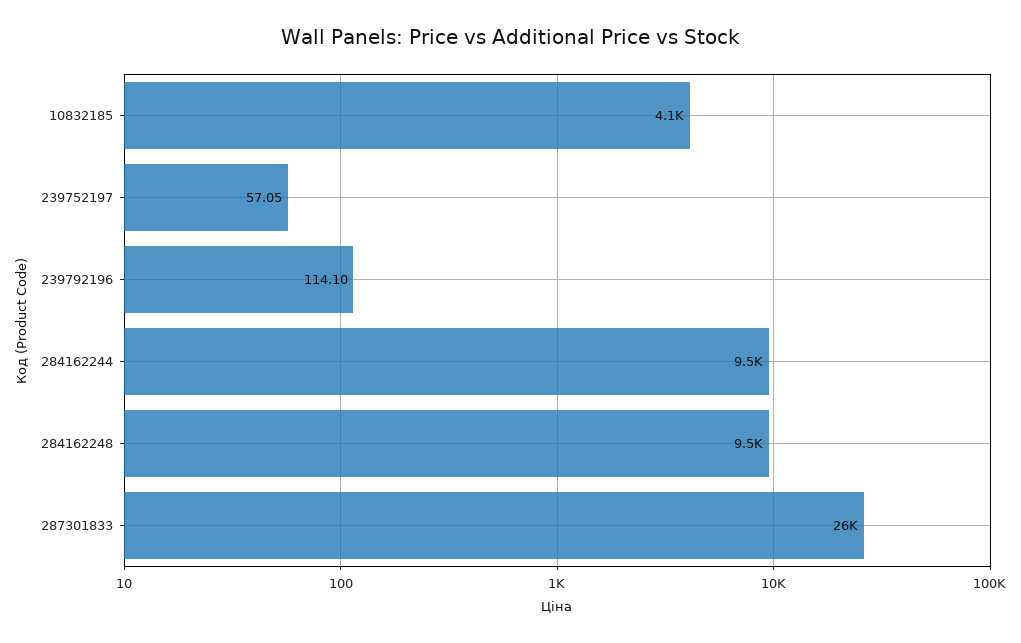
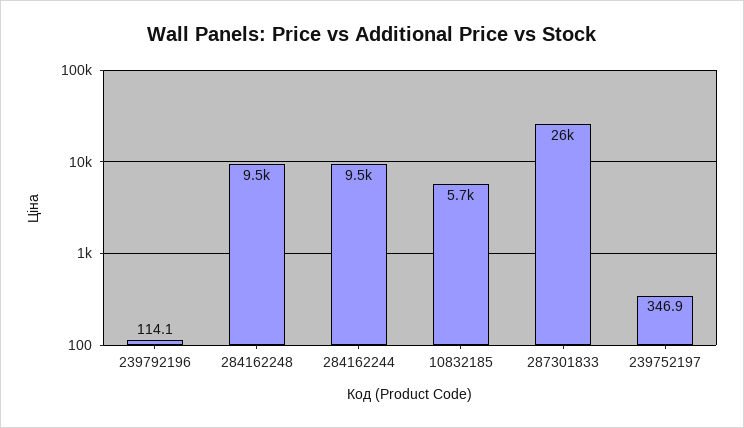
10832185: 4100 -> 5700
239752197: 57.05 -> 346.9

